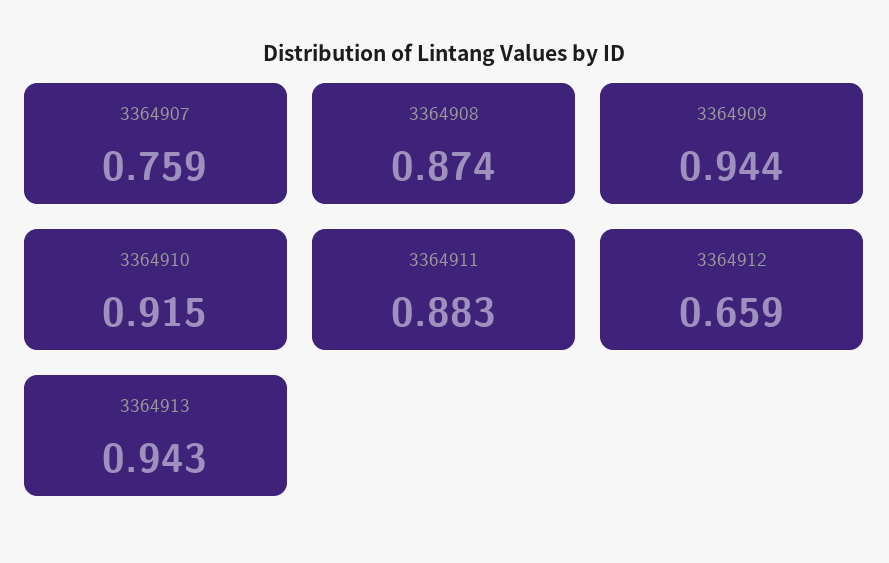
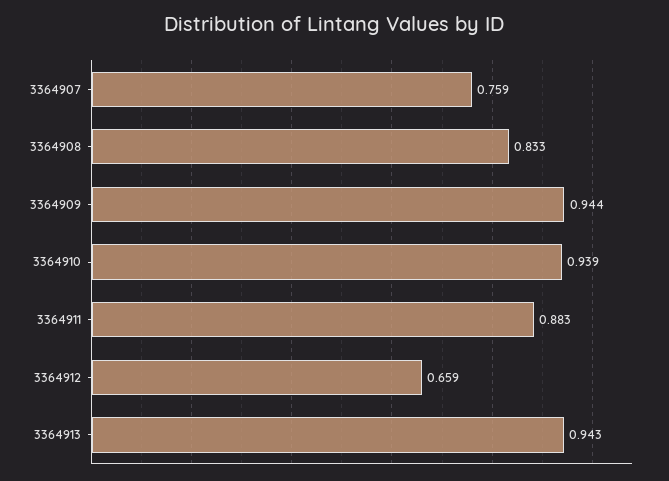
3364908: 0.874 -> 0.833
3364910: 0.915 -> 0.939

